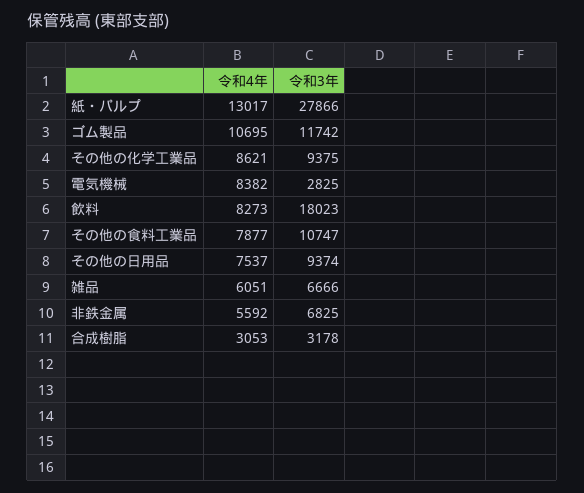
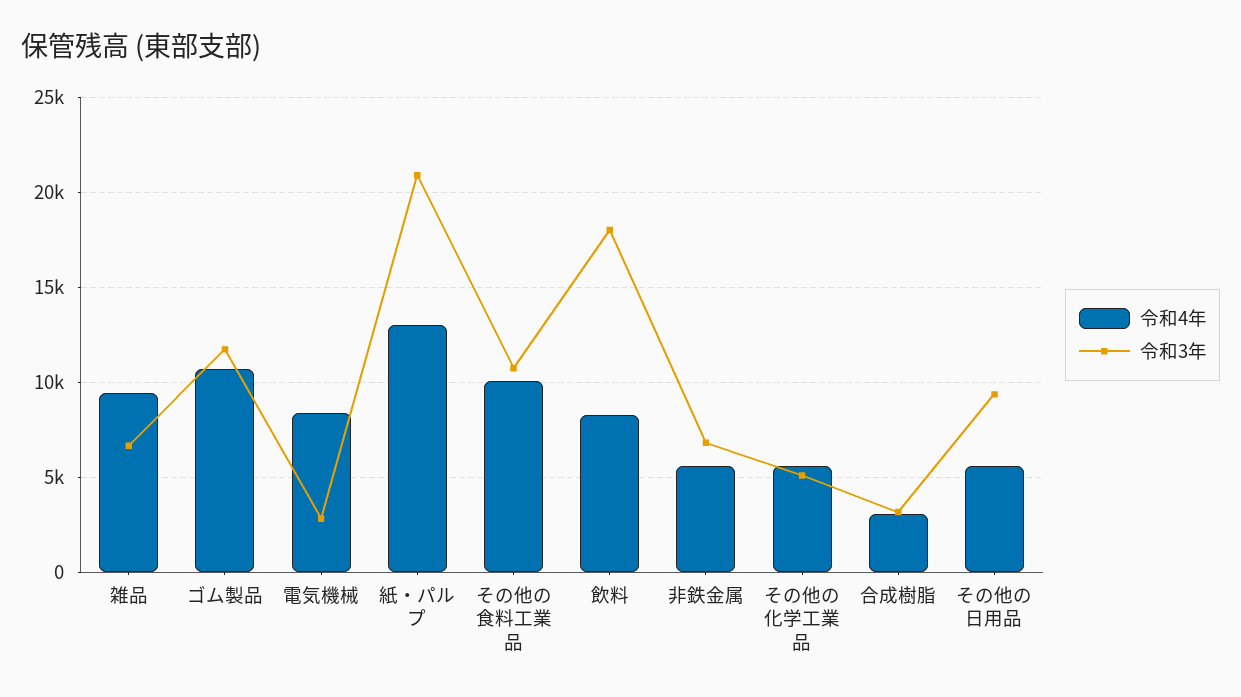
令和3年, 紙・パルプ: 27866 -> 21000
令和4年, その他の化学工業品: 8621 -> 5500
令和3年, その他の化学工業品: 9375 -> 5000
令和4年, その他の食料工業品: 7877 -> 10000
令和4年, その他の日用品: 7537 -> 5500
令和4年, 雑品: 6051 -> 9500

